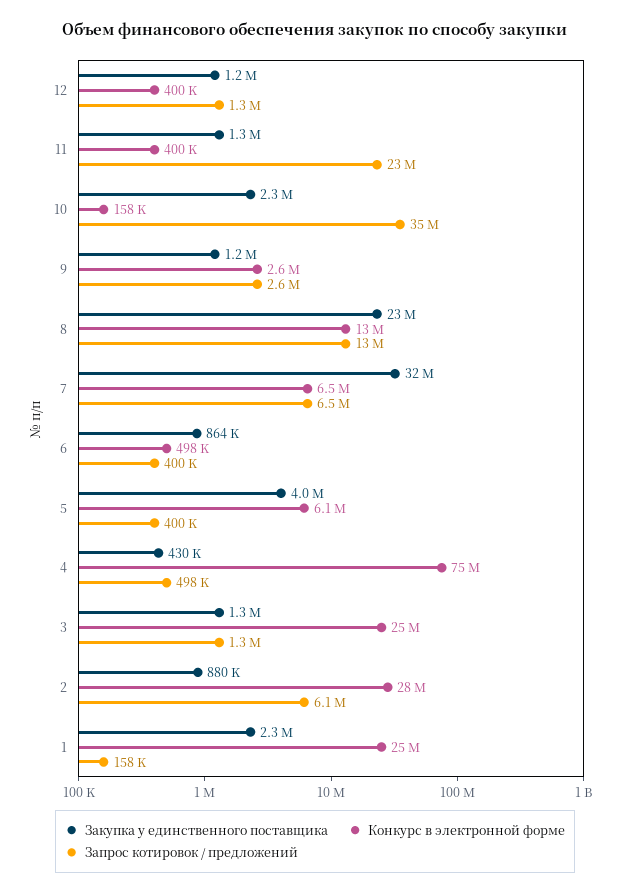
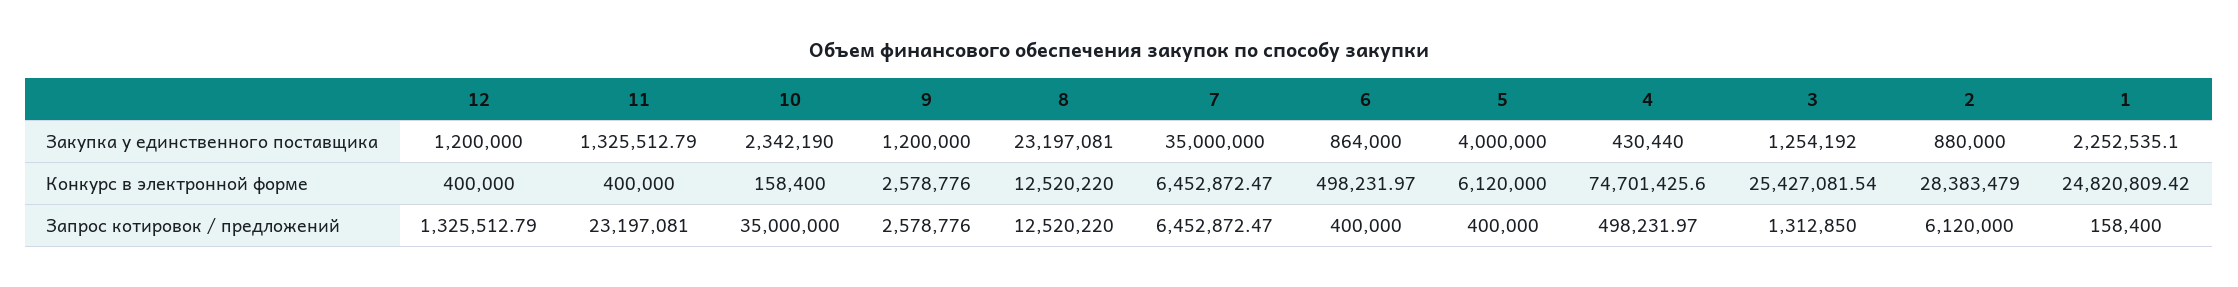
Закупка у единственного поставщика, 7: 32000000 -> 35000000

